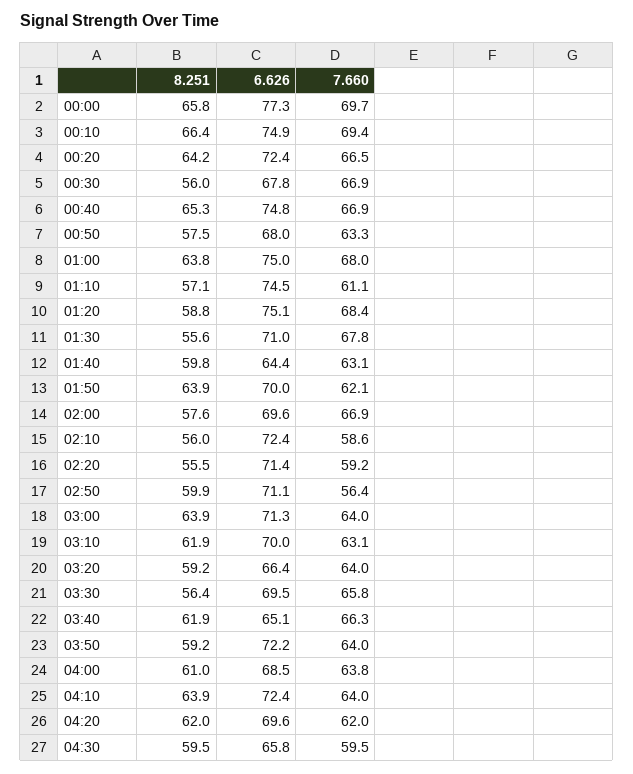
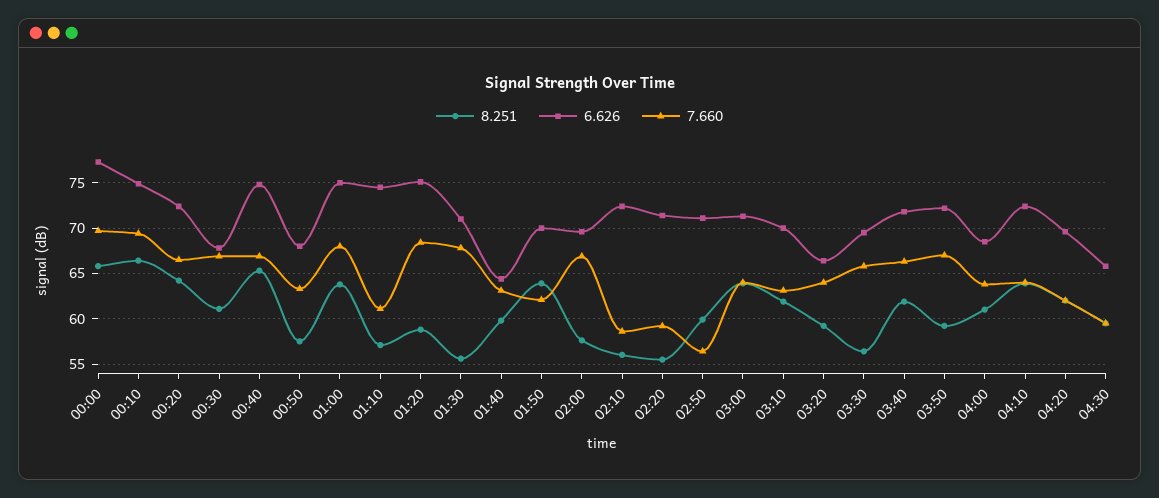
8.251, 00:30: 56 -> 61
6.626, 03:40: 65.1 -> 72
7.660, 03:50: 64 -> 67

